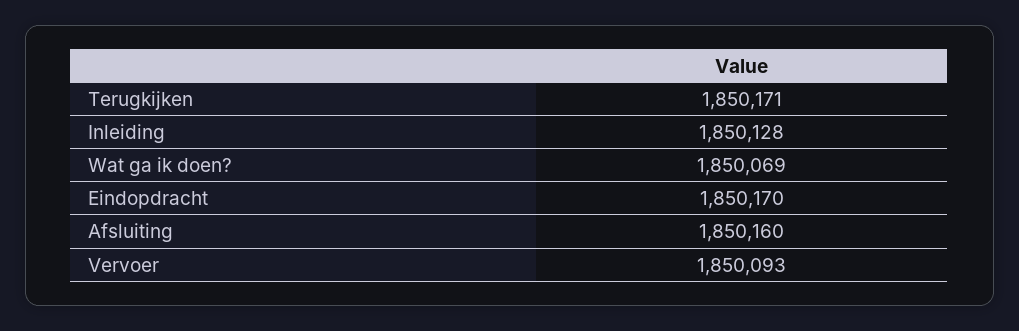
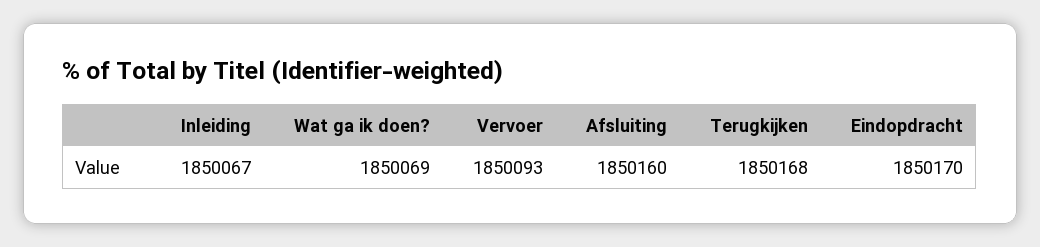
Terugkijken: 1850171 -> 1850168
Inleiding: 1850128 -> 1850067

